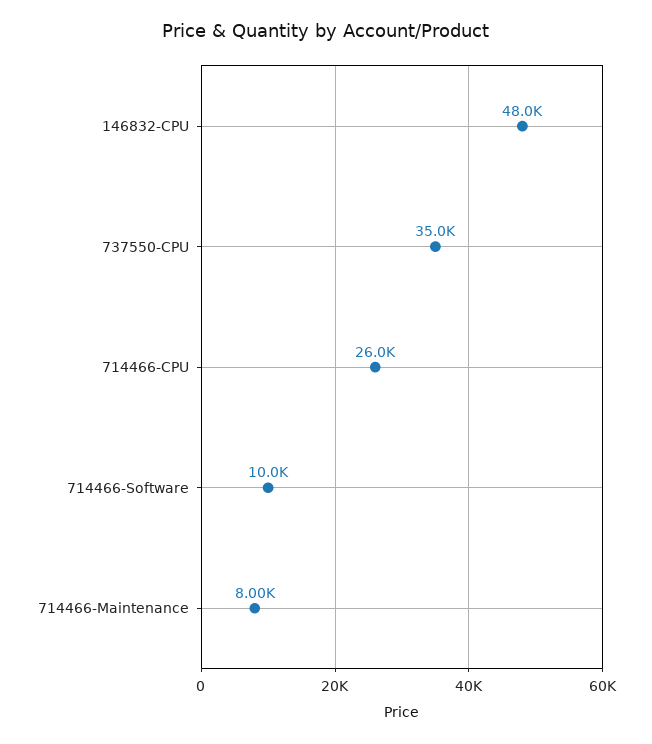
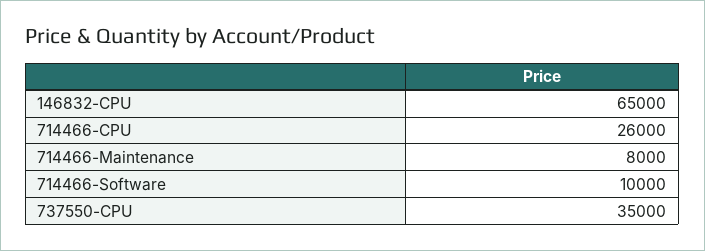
146832-CPU: 48000 -> 65000

